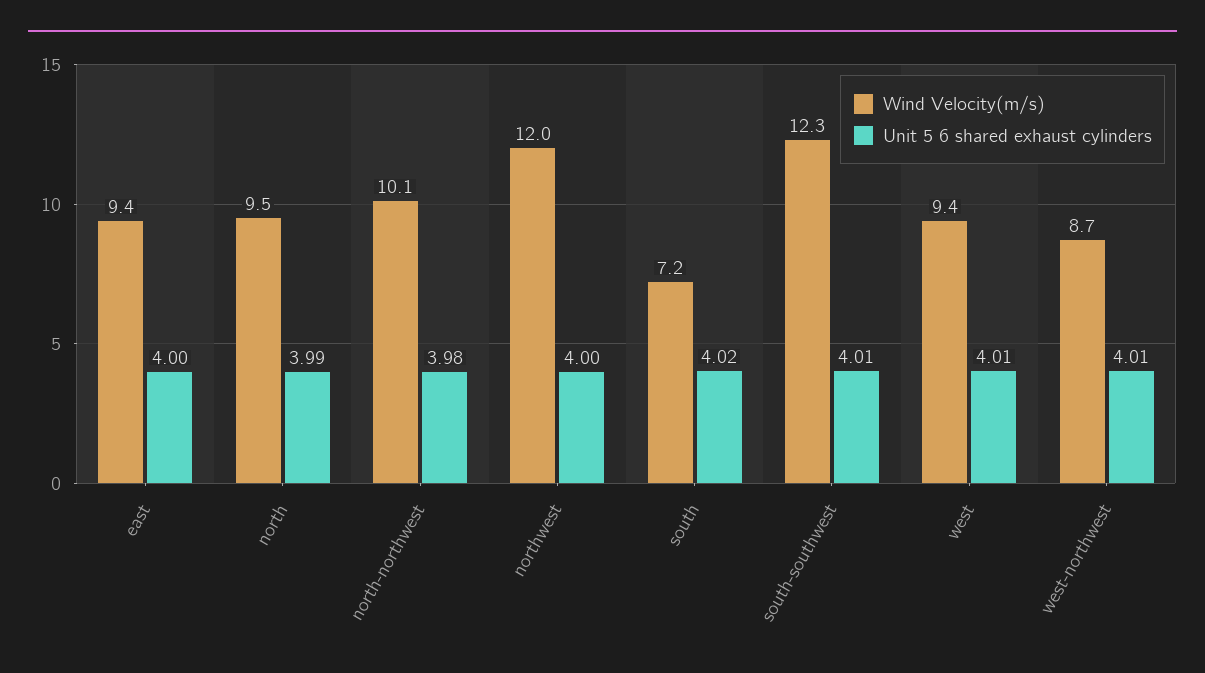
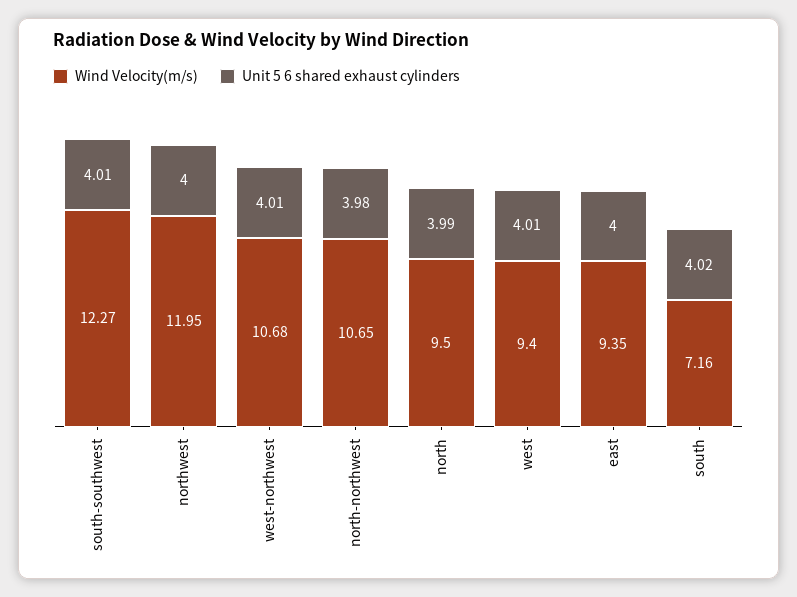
Wind Velocity(m/s), north-northwest: 10.1 -> 10.65
Wind Velocity(m/s), west-northwest: 8.7 -> 10.68

